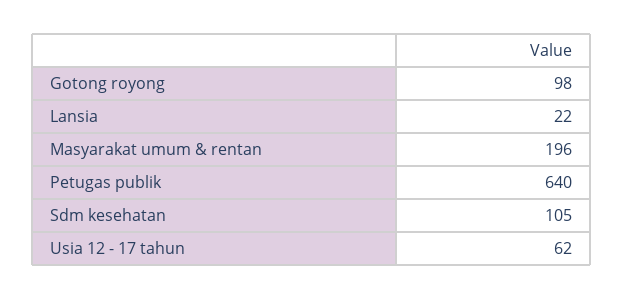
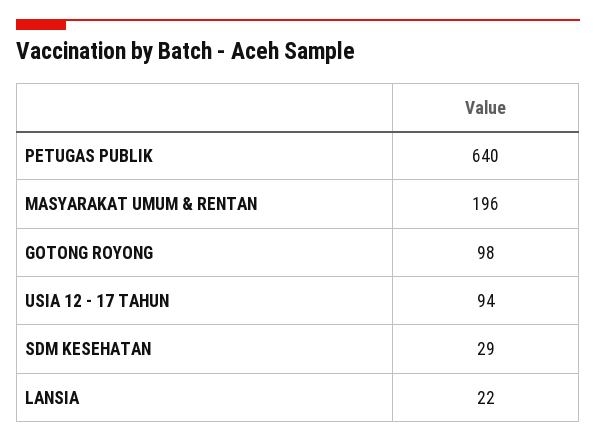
Sdm kesehatan: 105 -> 29
Usia 12 - 17 tahun: 62 -> 94

